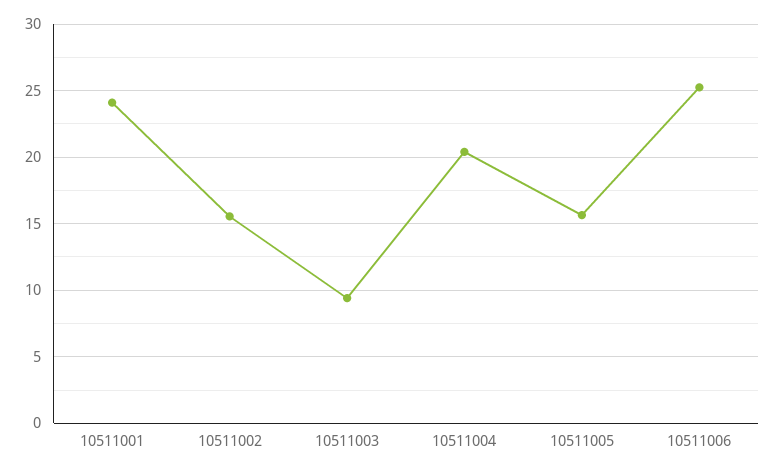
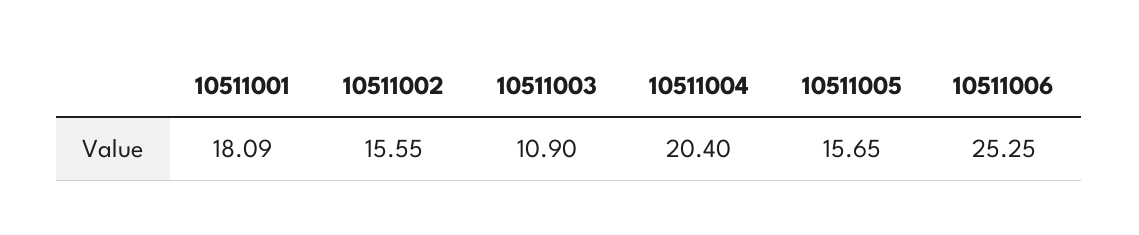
10511001: 24 -> 18.09
10511003: 9.5 -> 10.9

